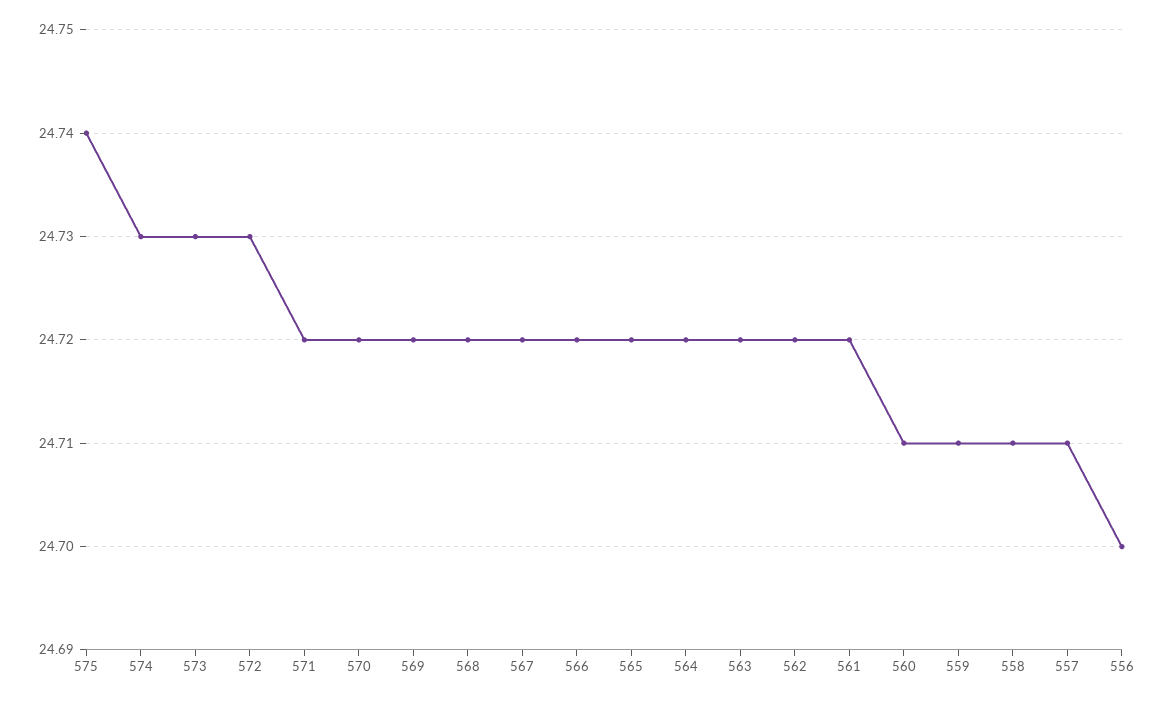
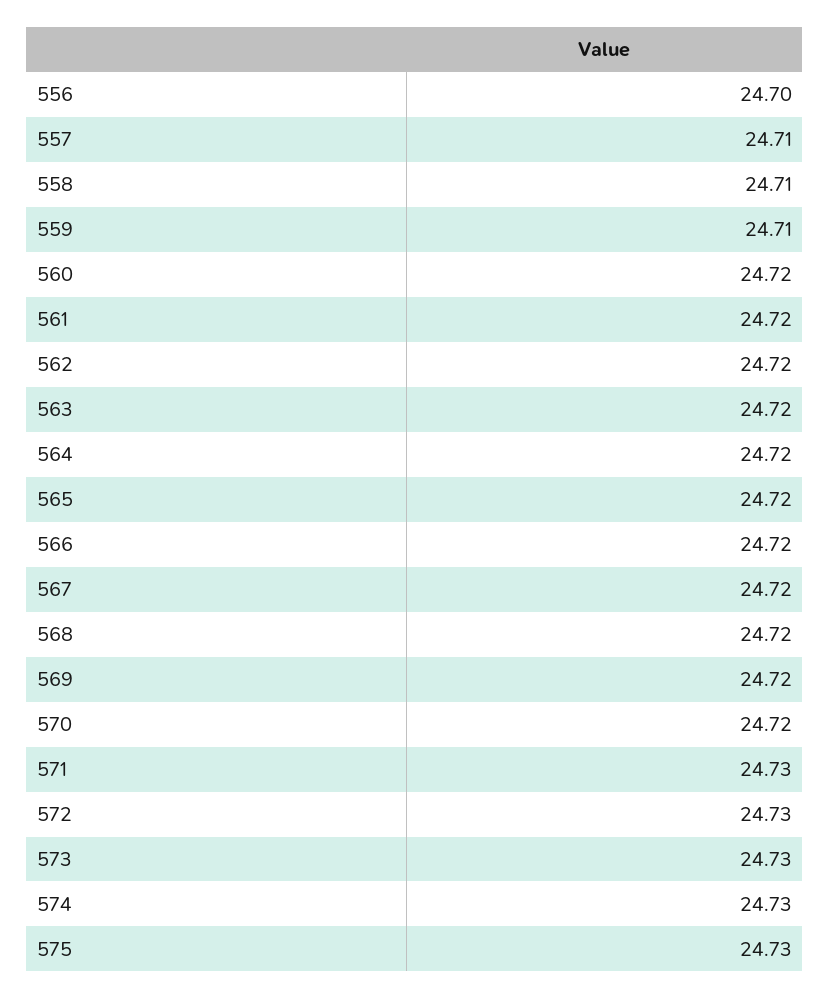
575: 24.74 -> 24.73
571: 24.72 -> 24.73
560: 24.71 -> 24.72

